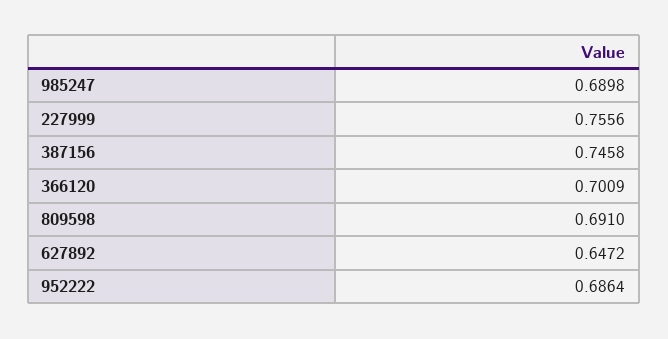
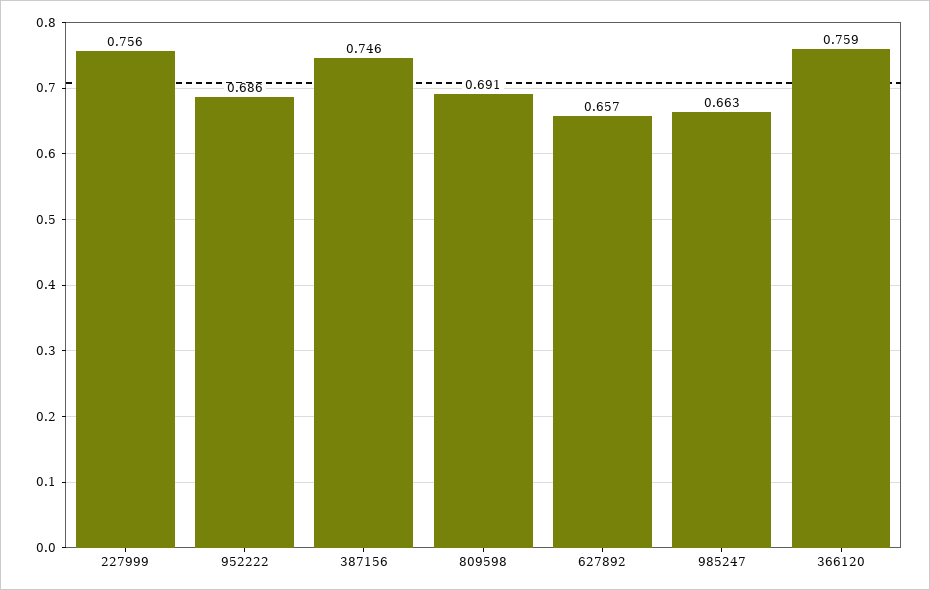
985247: 0.6898 -> 0.663
366120: 0.7009 -> 0.759
627892: 0.6472 -> 0.657

